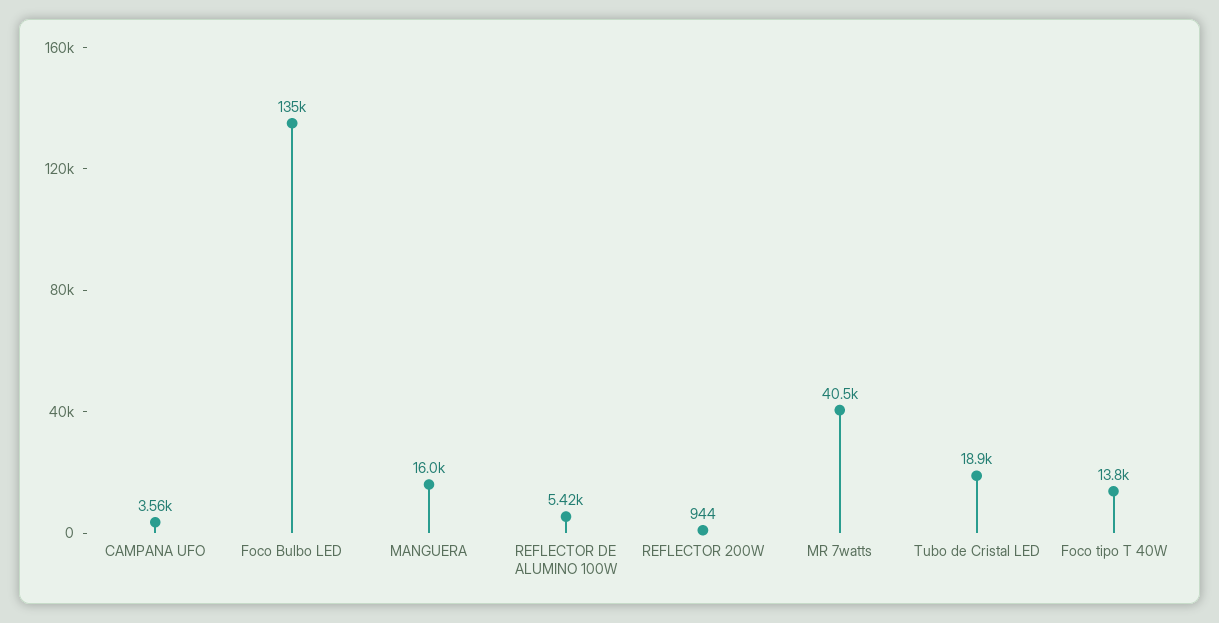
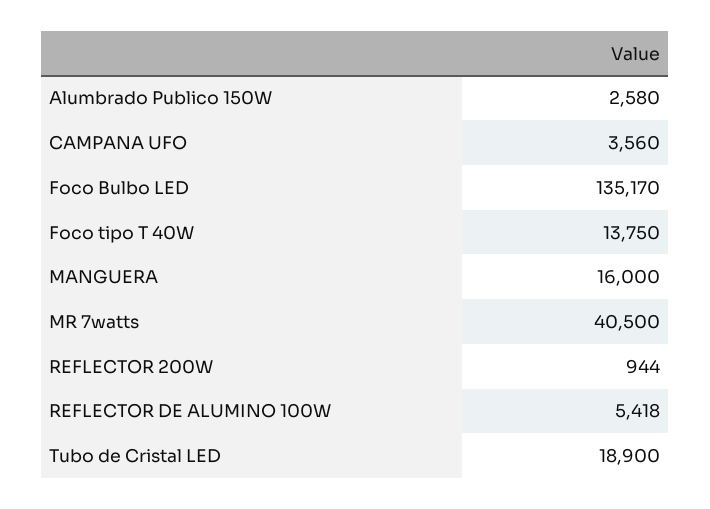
Alumbrado Publico 150W: none -> 2580

